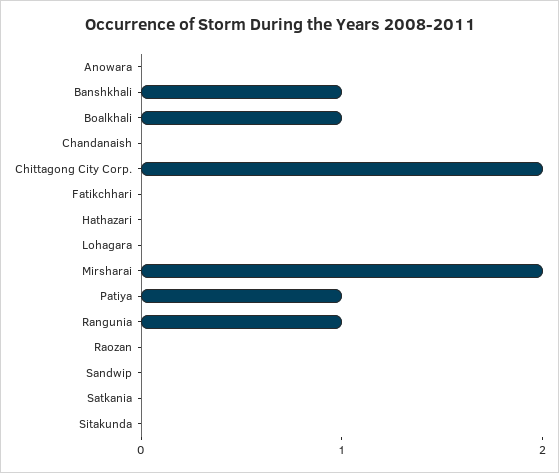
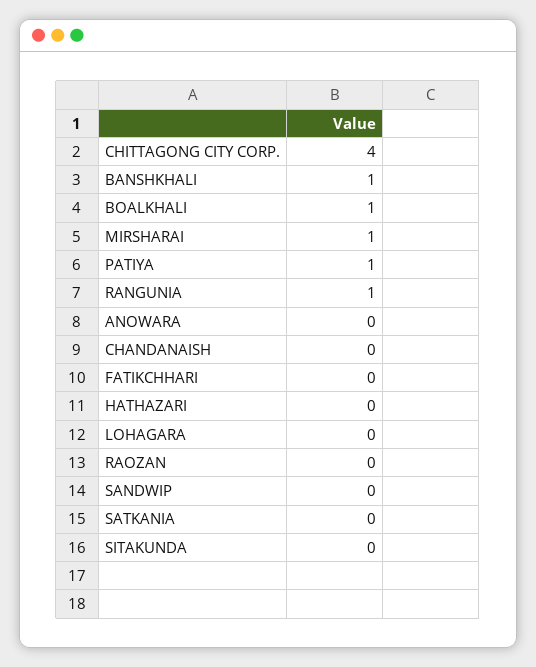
Chittagong City Corp.: 2 -> 4
Mirsharai: 2 -> 1

